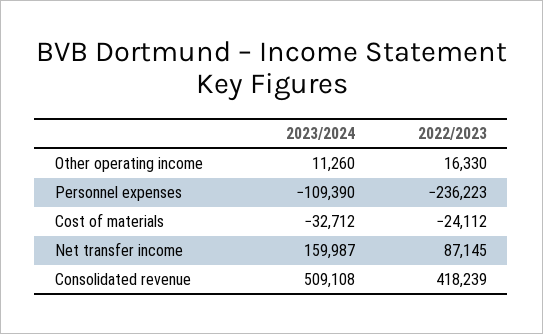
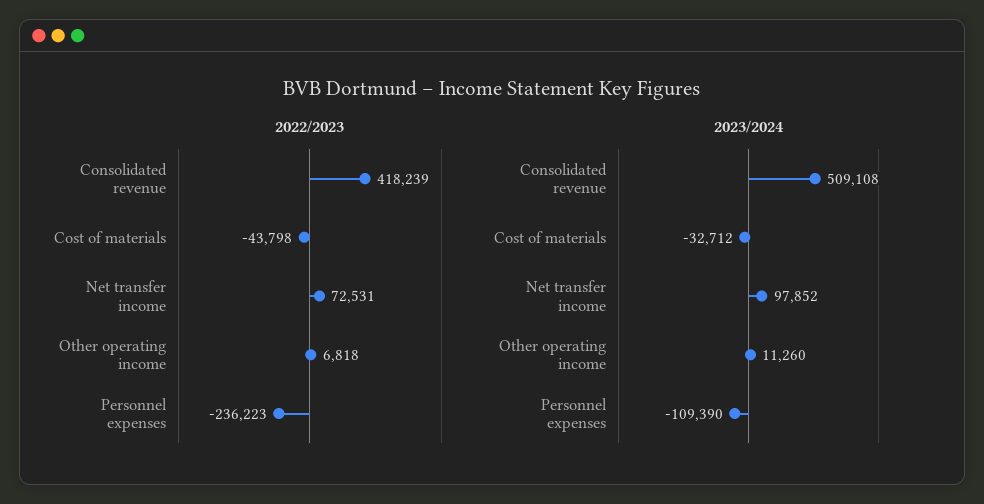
2022/2023, Other operating income: 16330 -> 6818
2022/2023, Cost of materials: -24112 -> -43798
2023/2024, Net transfer income: 159987 -> 97852
2022/2023, Net transfer income: 87145 -> 72531

